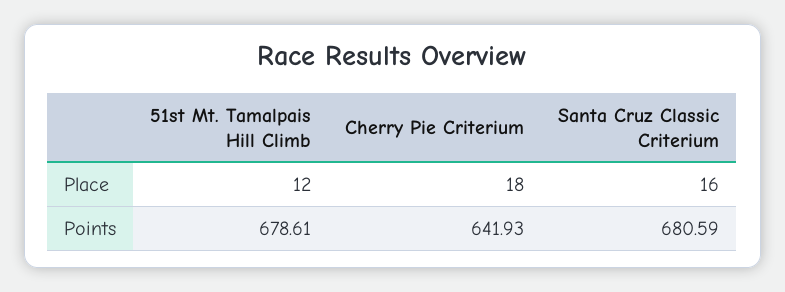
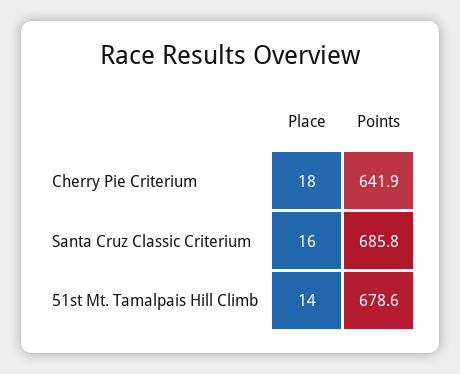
51st Mt. Tamalpais Hill Climb, Place: 12 -> 14
Santa Cruz Classic Criterium, Points: 680.59 -> 685.8

